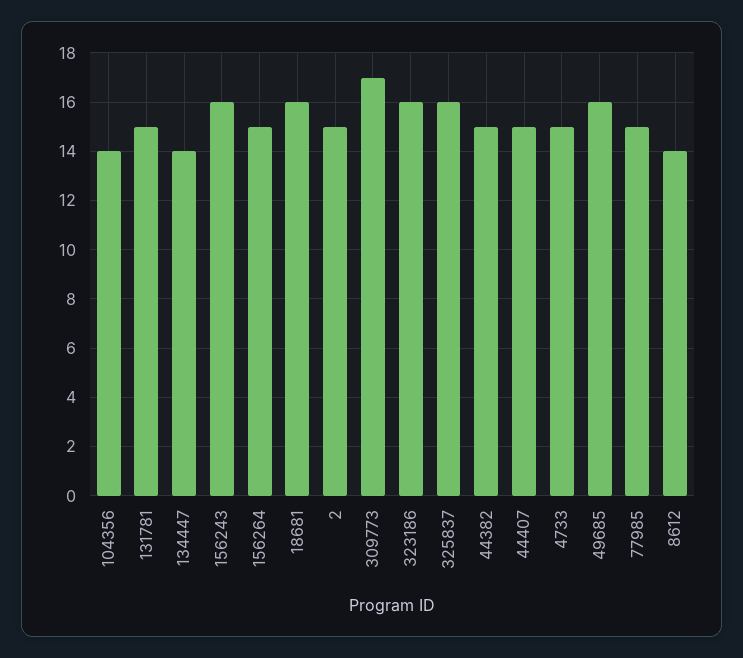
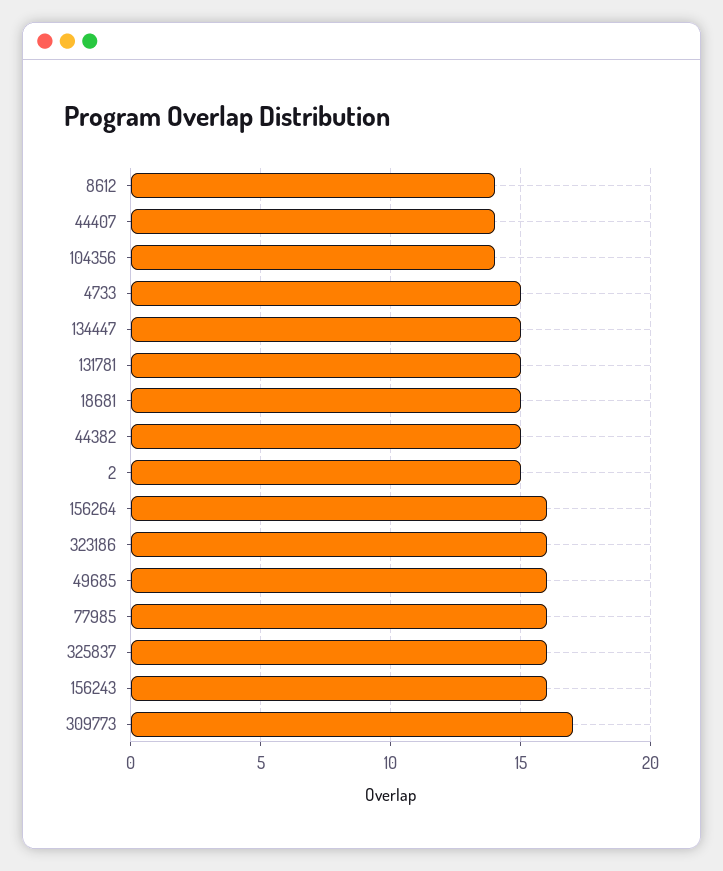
134447: 14 -> 15
156264: 15 -> 16
18681: 16 -> 15
44407: 15 -> 14
77985: 15 -> 16

